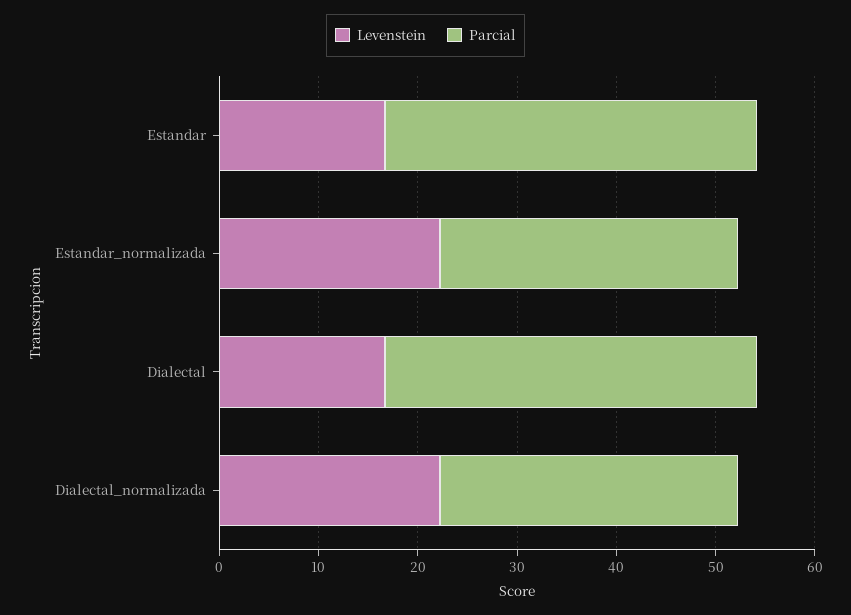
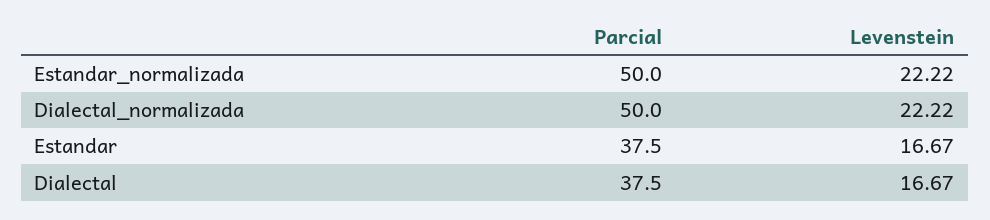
Parcial, Estandar_normalizada: 30 -> 50
Parcial, Dialectal_normalizada: 30 -> 50

